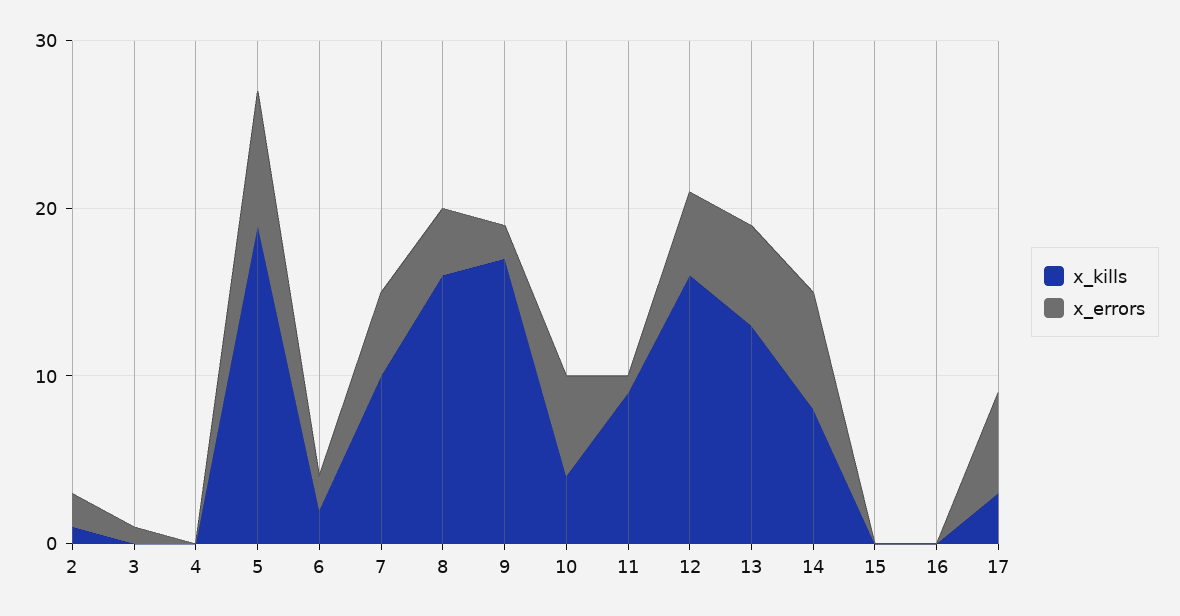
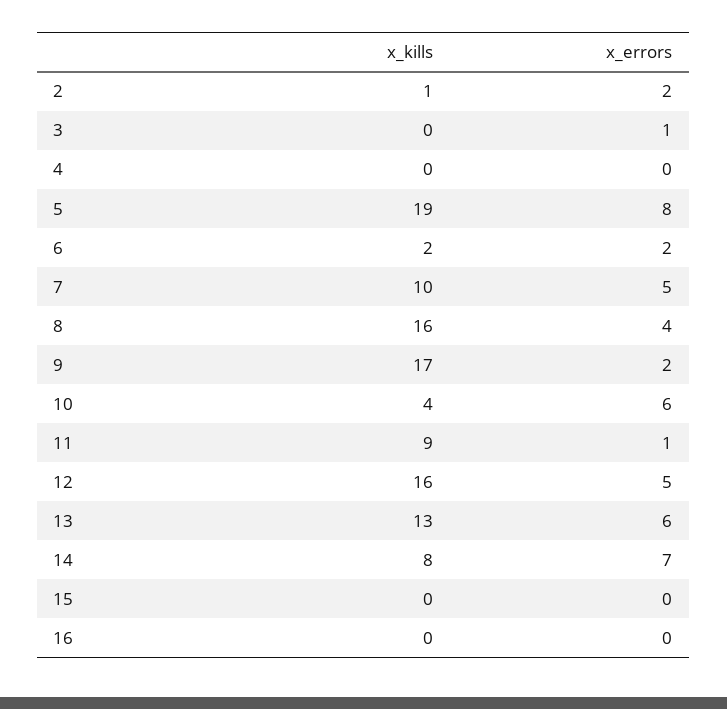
x_kills, 17: 3 -> none
x_errors, 17: 6 -> none

